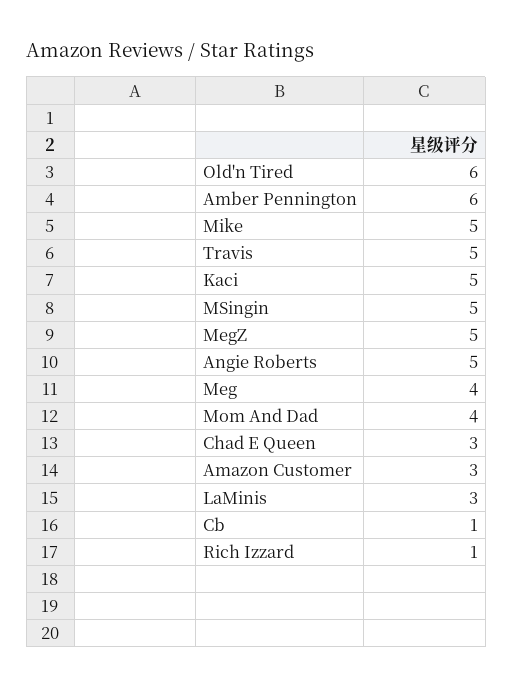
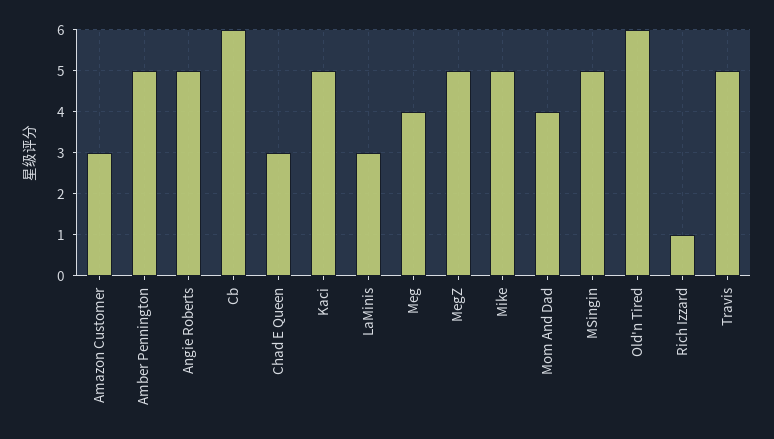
Amber Pennington: 6 -> 5
Cb: 1 -> 6

